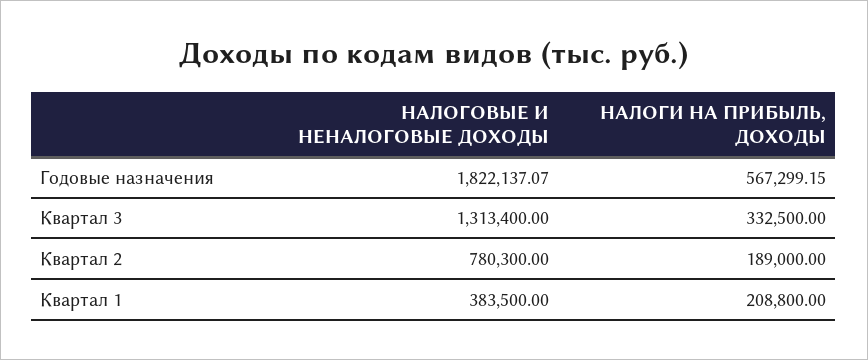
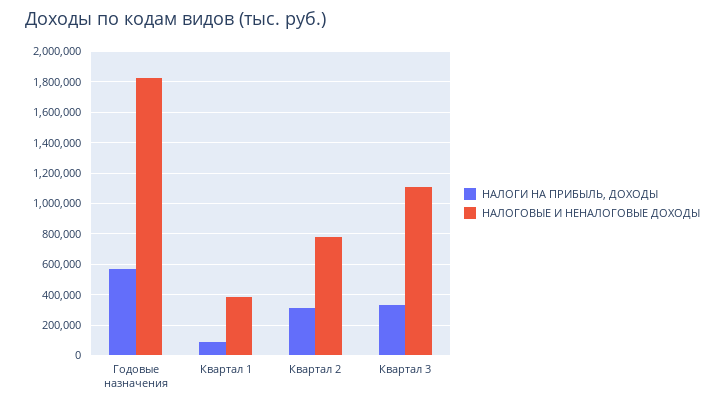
НАЛОГОВЫЕ И НЕНАЛОГОВЫЕ ДОХОДЫ, Квартал 3: 1313400 -> 1100000
НАЛОГИ НА ПРИБЫЛЬ, ДОХОДЫ, Квартал 2: 189000 -> 300000
НАЛОГИ НА ПРИБЫЛЬ, ДОХОДЫ, Квартал 1: 208800 -> 100000

